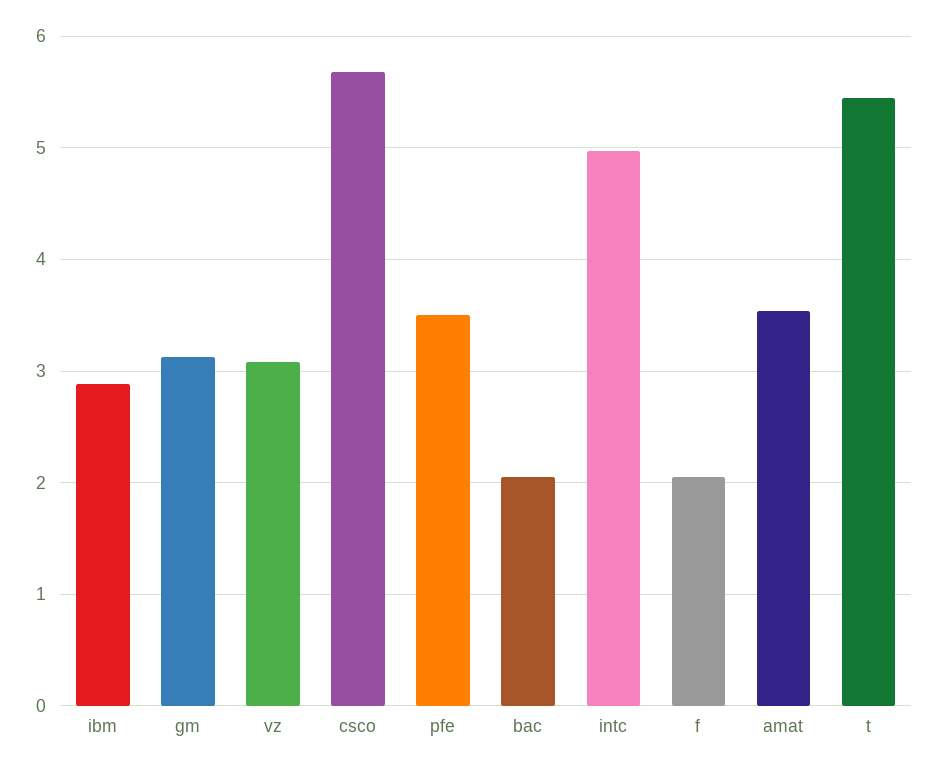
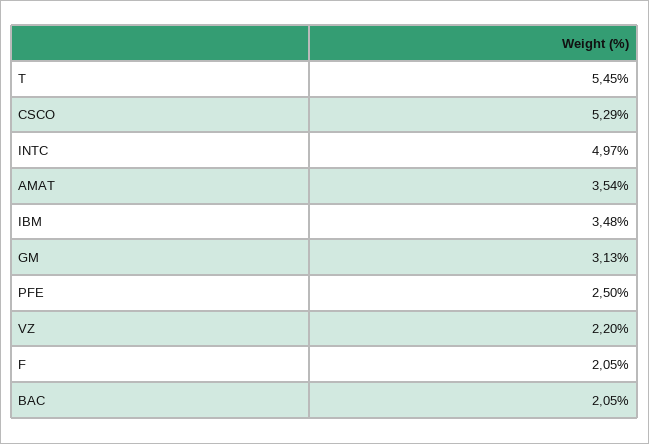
ibm: 2.9 -> 3.48
vz: 3.1 -> 2.2
csco: 5.7 -> 5.29
pfe: 3.5 -> 2.5

